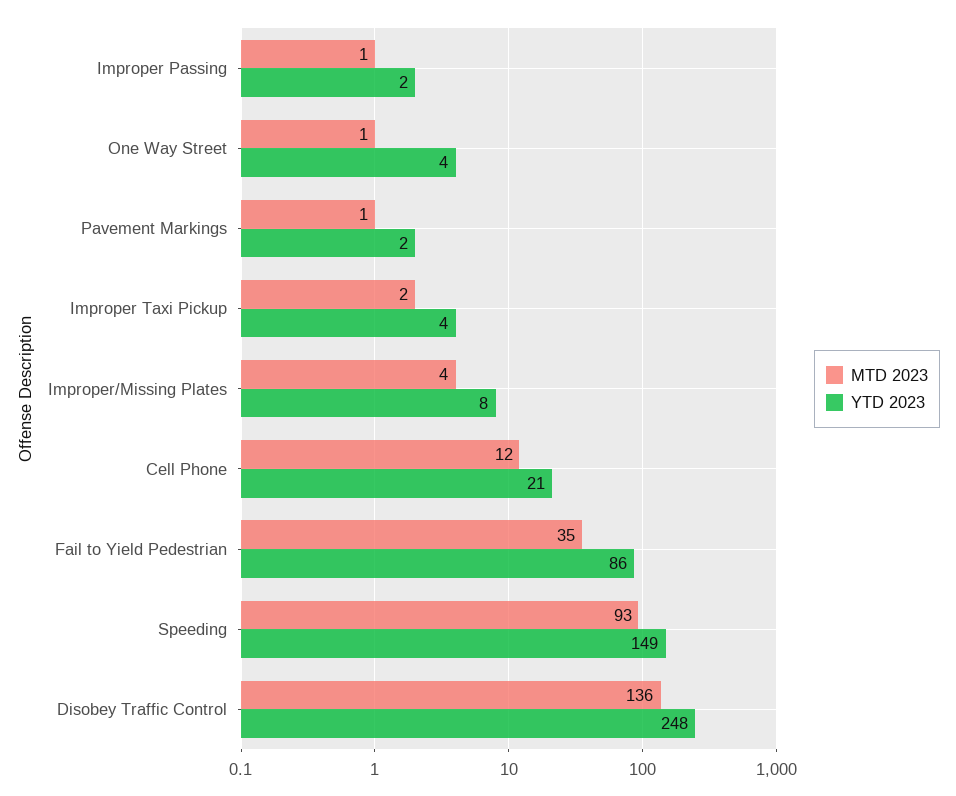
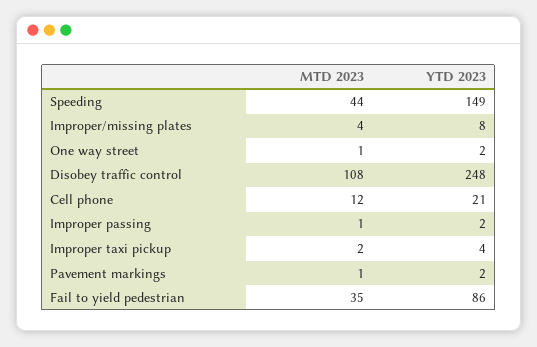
YTD 2023, One Way Street: 4 -> 2
MTD 2023, Speeding: 93 -> 44
MTD 2023, Disobey Traffic Control: 136 -> 108

